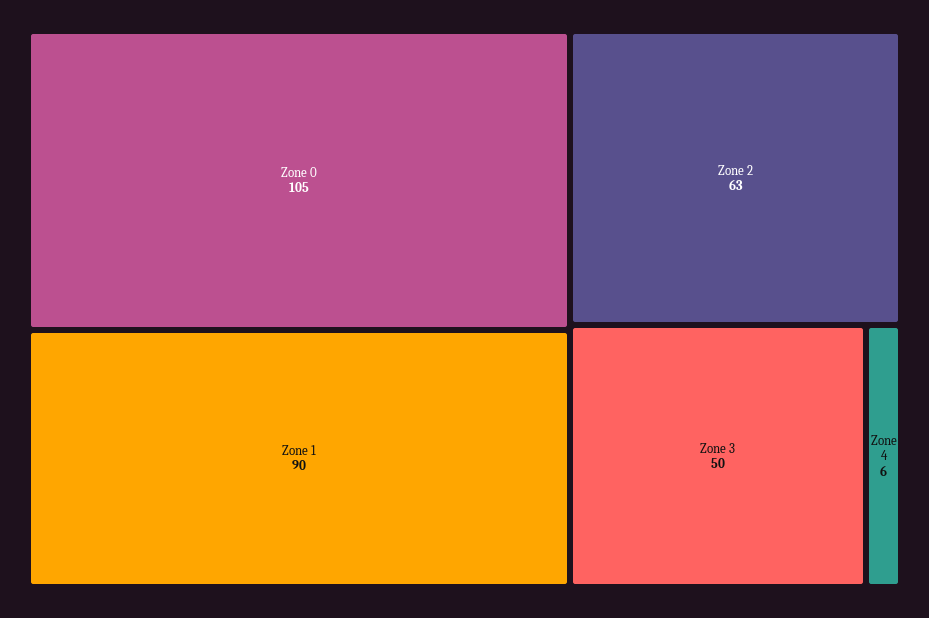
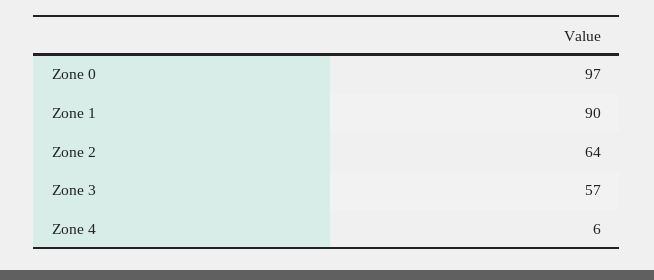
Zone 0: 105 -> 97
Zone 2: 63 -> 64
Zone 3: 50 -> 57

